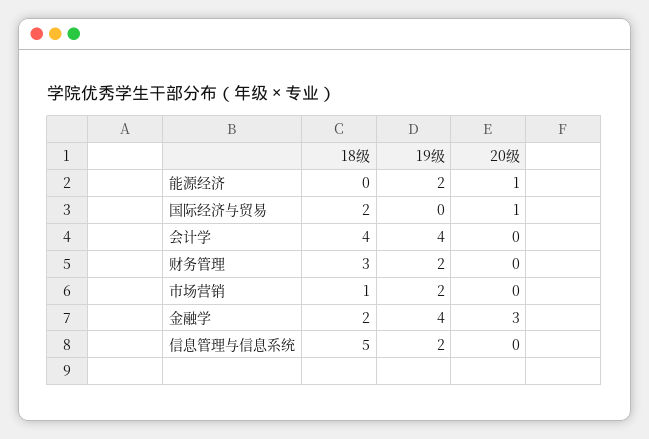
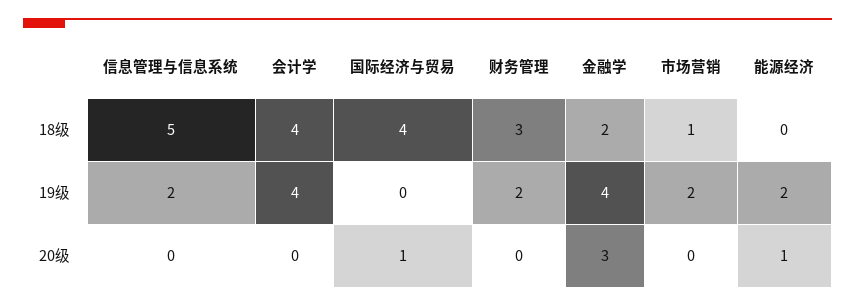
18级, 国际经济与贸易: 2 -> 4

